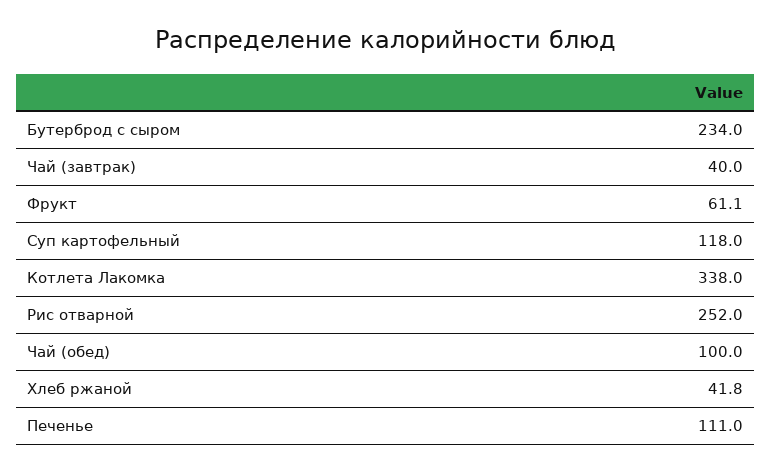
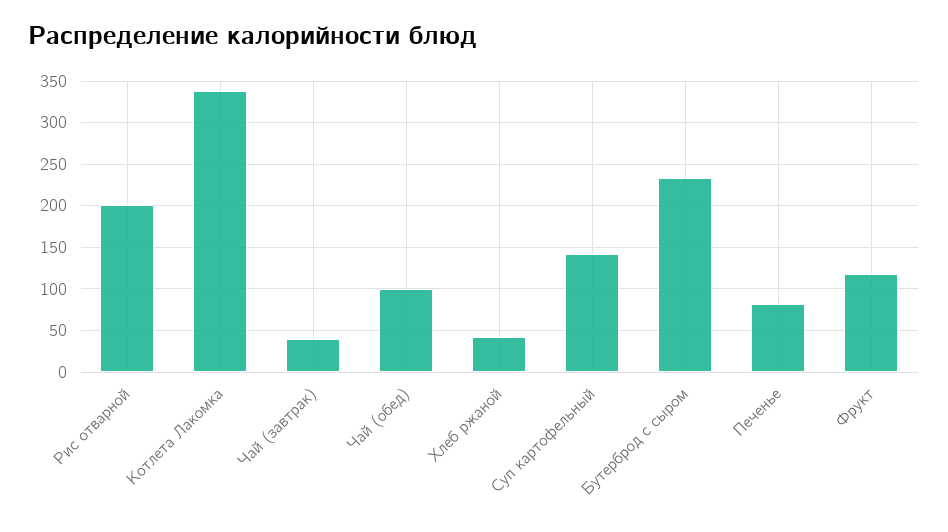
Фрукт: 61.1 -> 120
Суп картофельный: 118 -> 140
Рис отварной: 252 -> 200
Печенье: 111 -> 80

